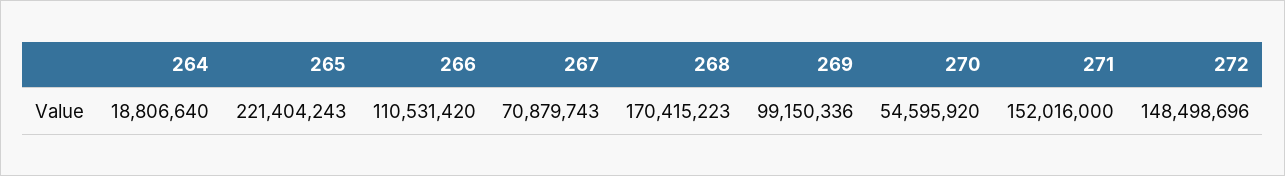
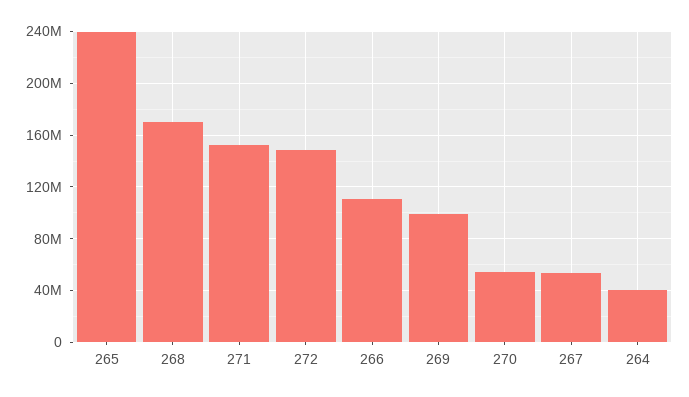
264: 18806640 -> 40000000
265: 221404243 -> 240000000
267: 70879743 -> 55000000

